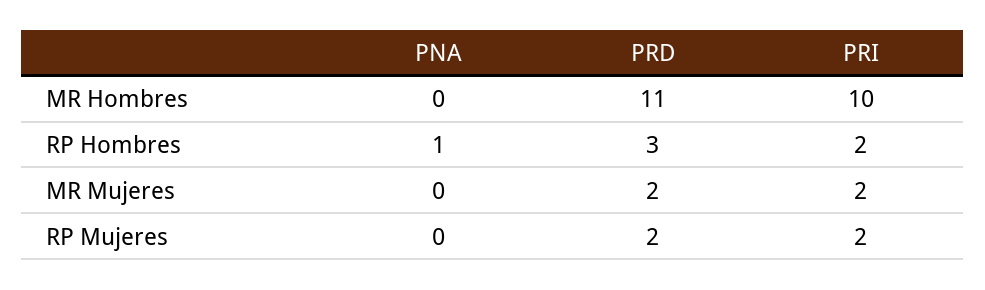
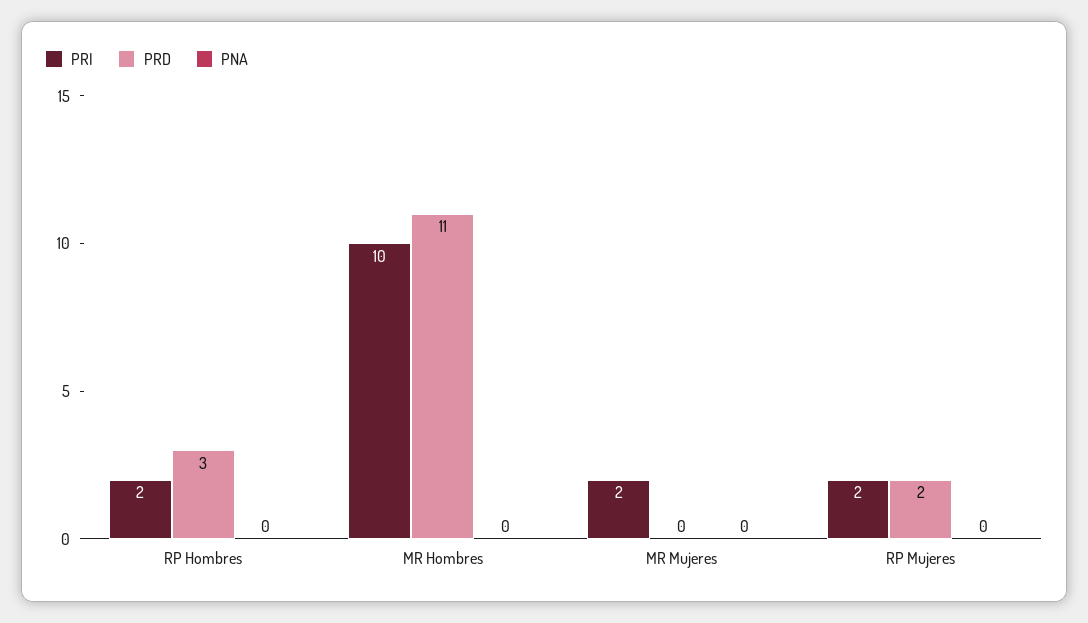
PNA, RP Hombres: 1 -> 0
PRD, MR Mujeres: 2 -> 0

